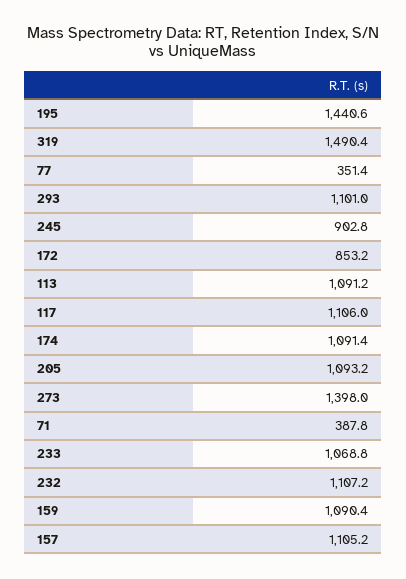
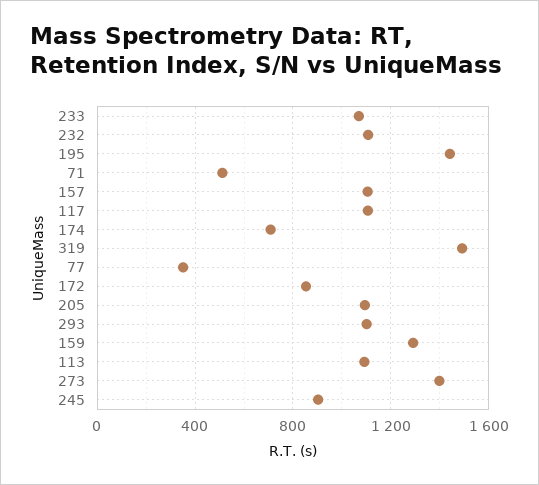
174: 1091.4 -> 700
71: 387.8 -> 500
159: 1090.4 -> 1300

